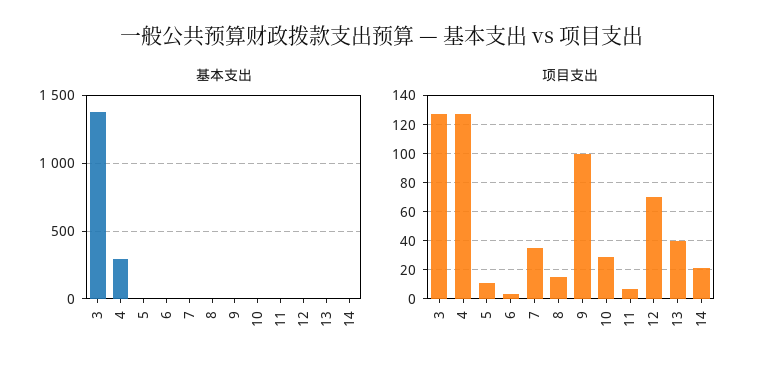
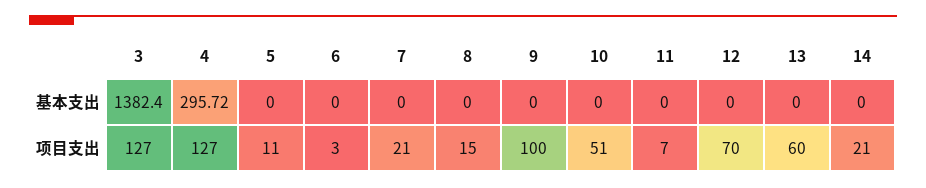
项目支出, 7: 35 -> 21
项目支出, 10: 30 -> 51
项目支出, 13: 40 -> 60

